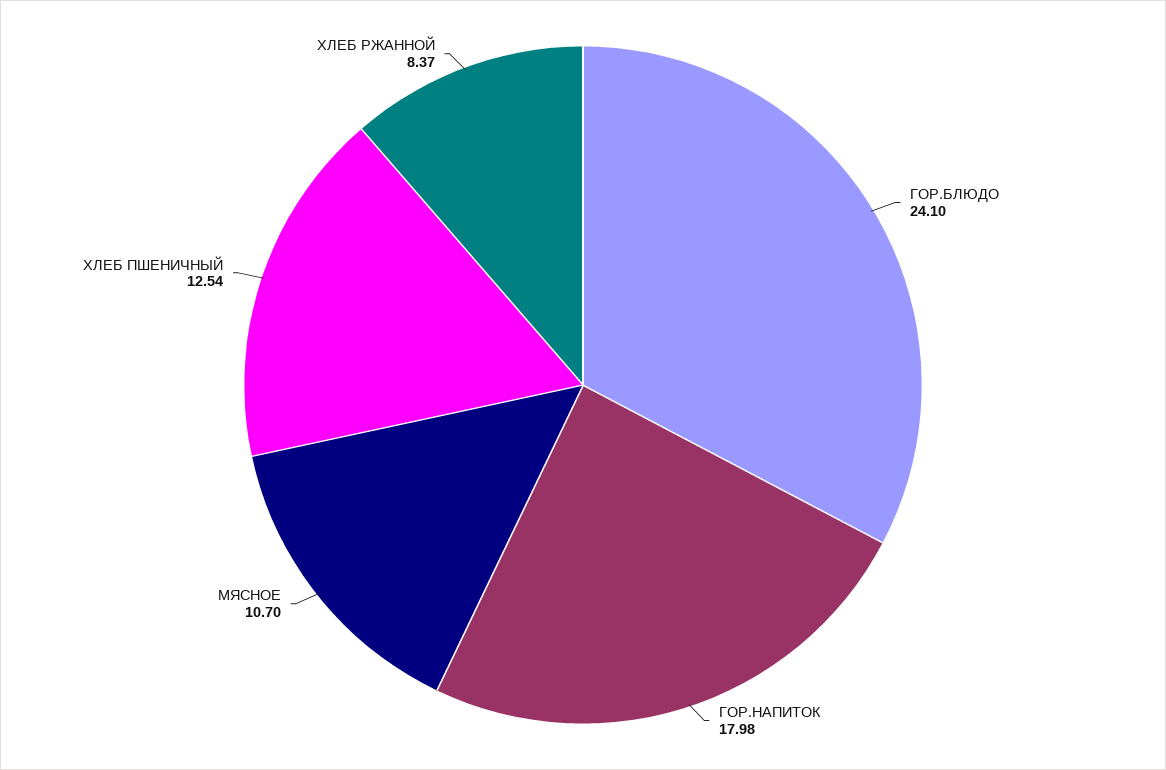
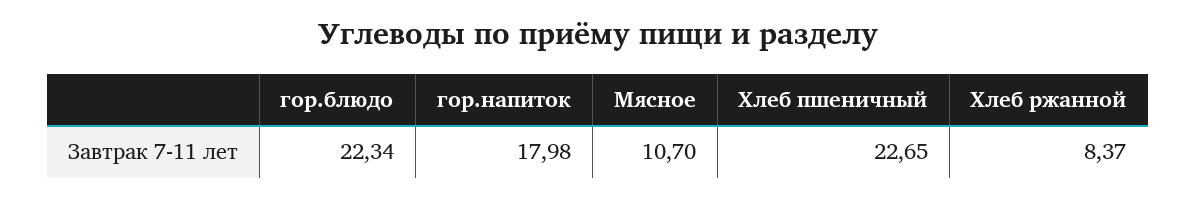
ГОР.БЛЮДО: 24.1 -> 22.34
ХЛЕБ ПШЕНИЧНЫЙ: 12.54 -> 22.65

